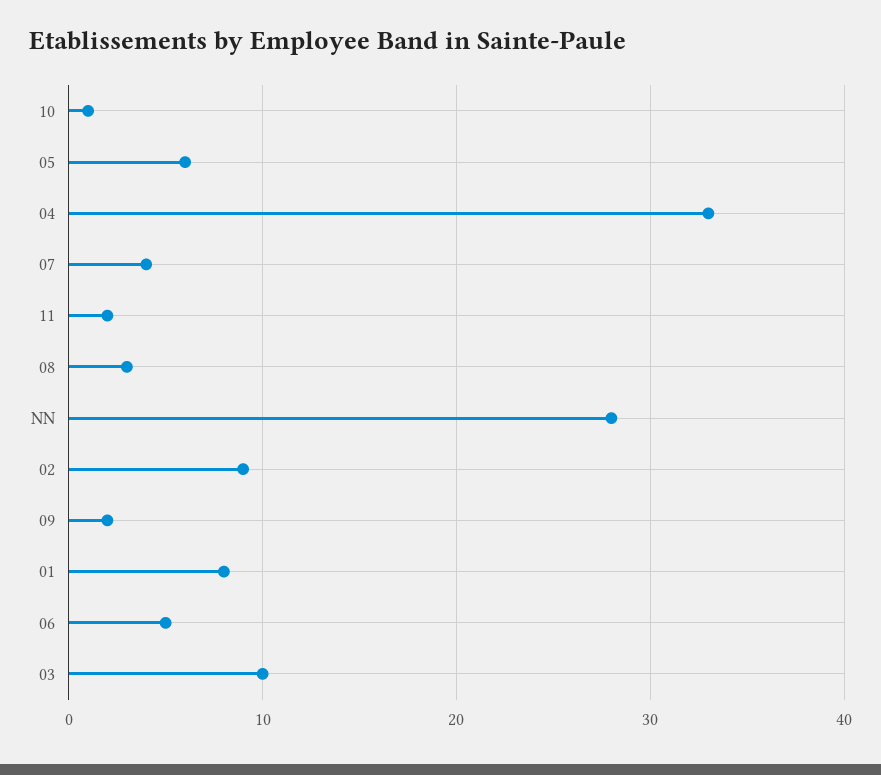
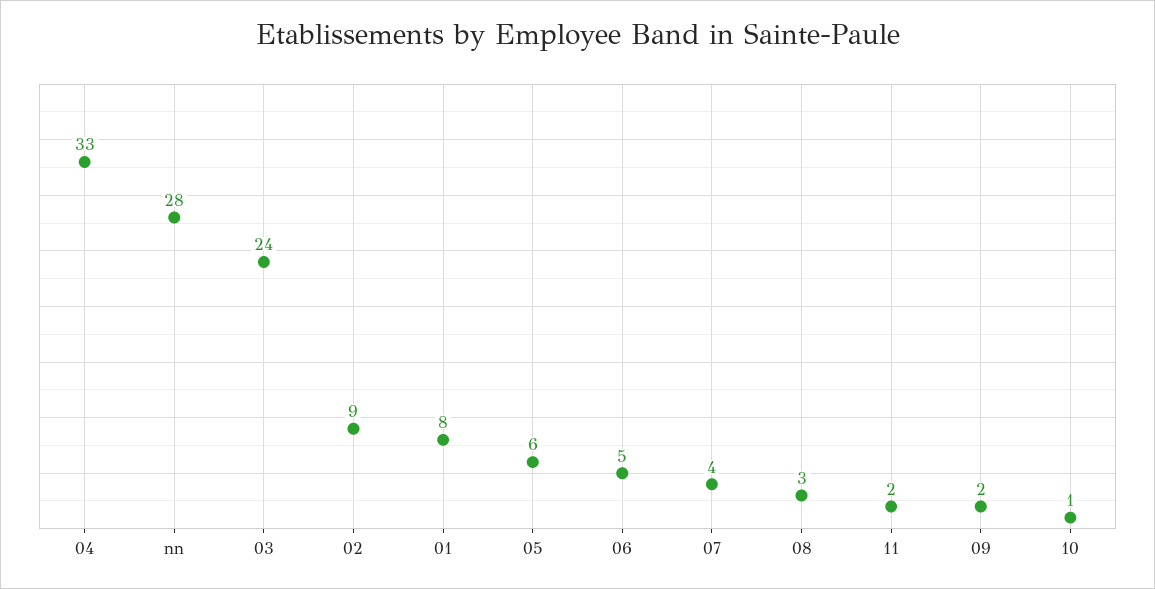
03: 10 -> 24

